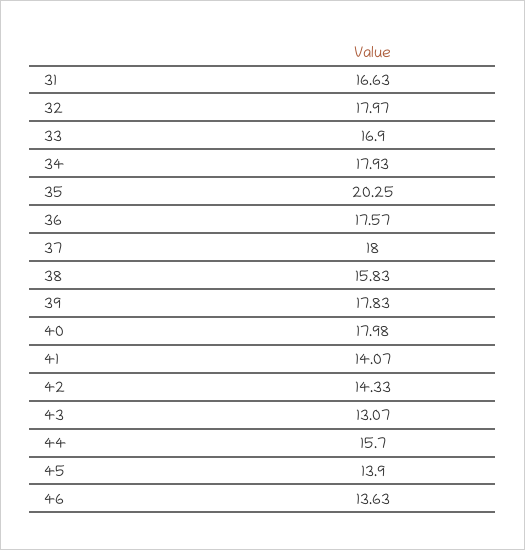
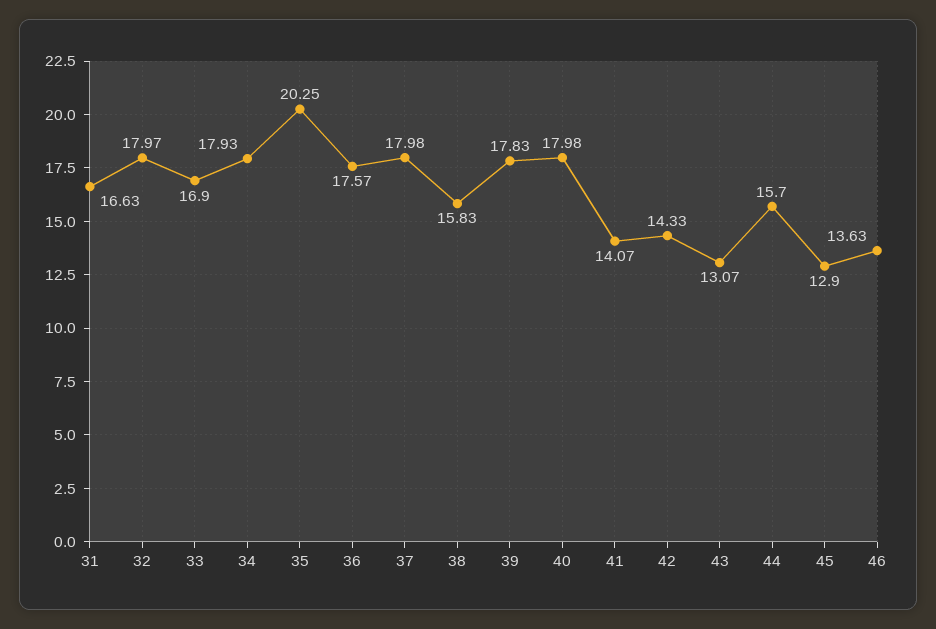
37: 18 -> 17.98
45: 13.9 -> 12.9

